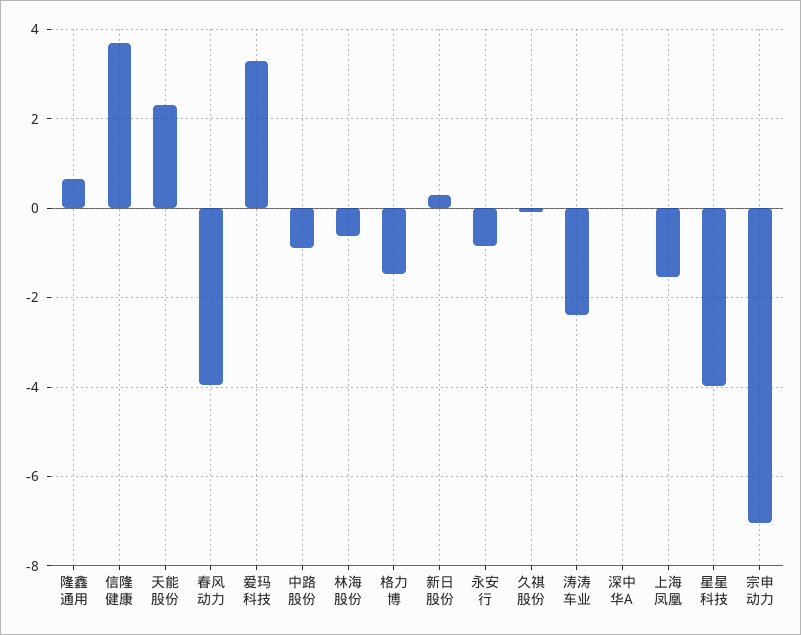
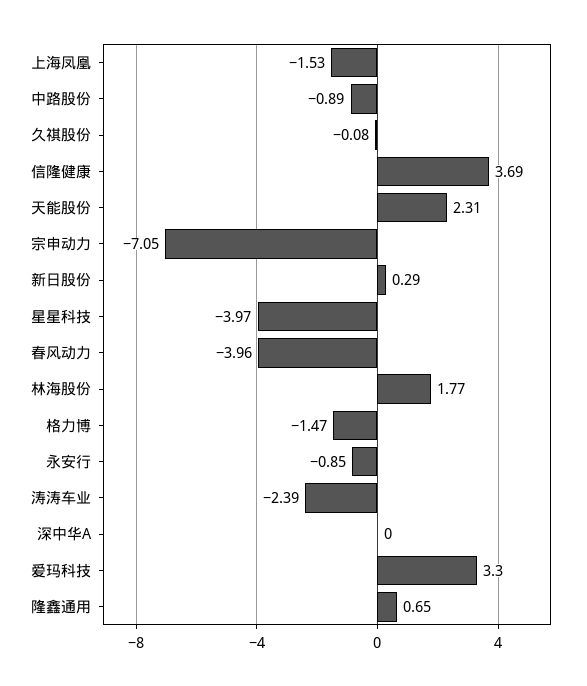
林海股份: -0.6 -> 1.77

